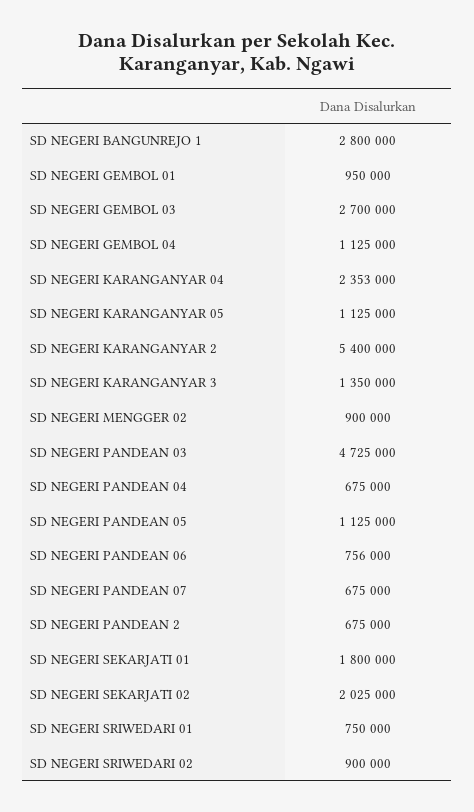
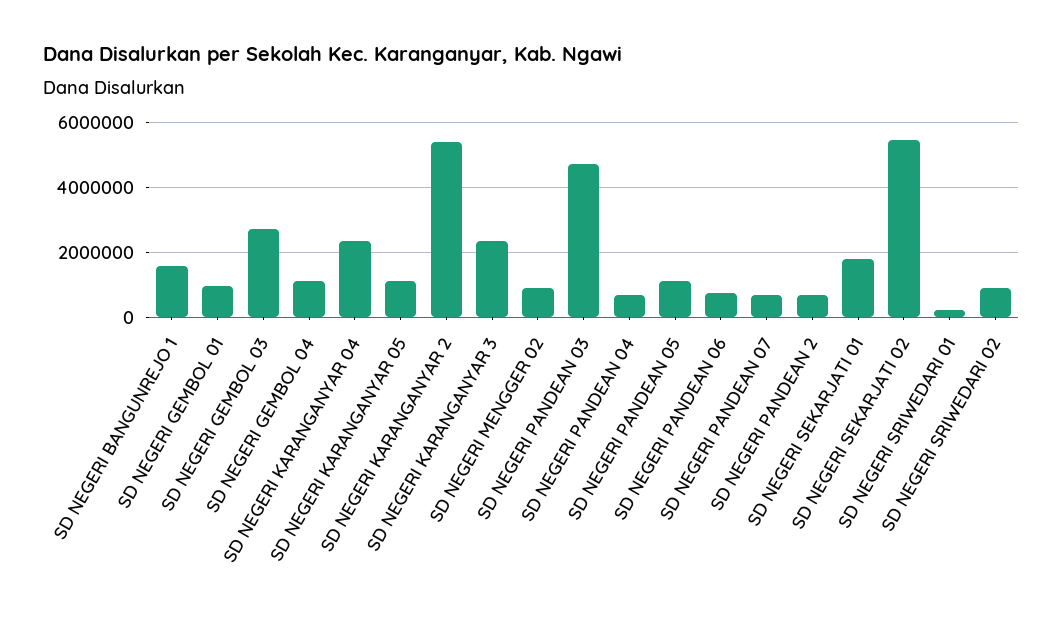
SD NEGERI BANGUNREJO 1: 2800000 -> 1600000
SD NEGERI KARANGANYAR 3: 1350000 -> 2400000
SD NEGERI SEKARJATI 02: 2025000 -> 5400000
SD NEGERI SRIWEDARI 01: 750000 -> 200000

